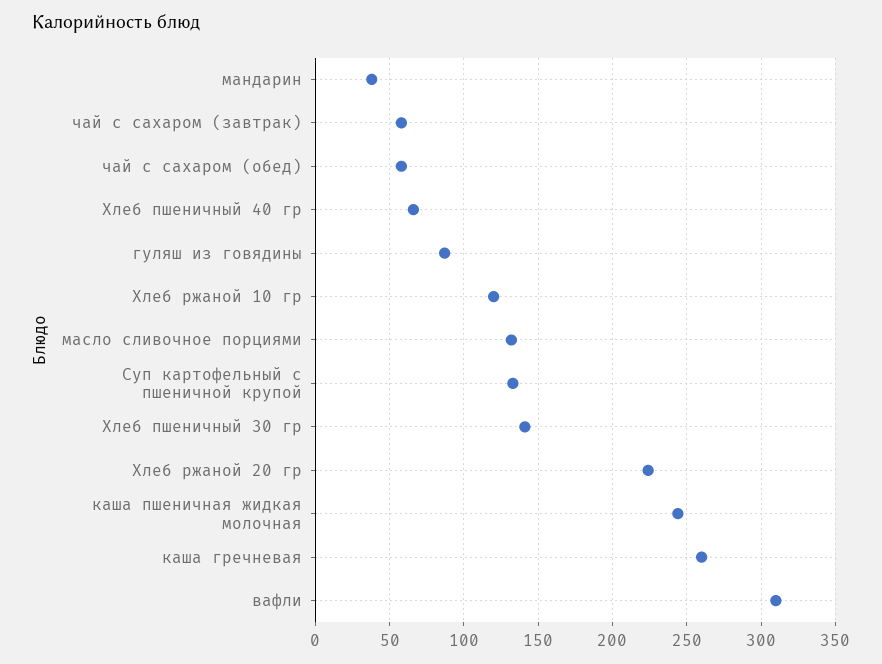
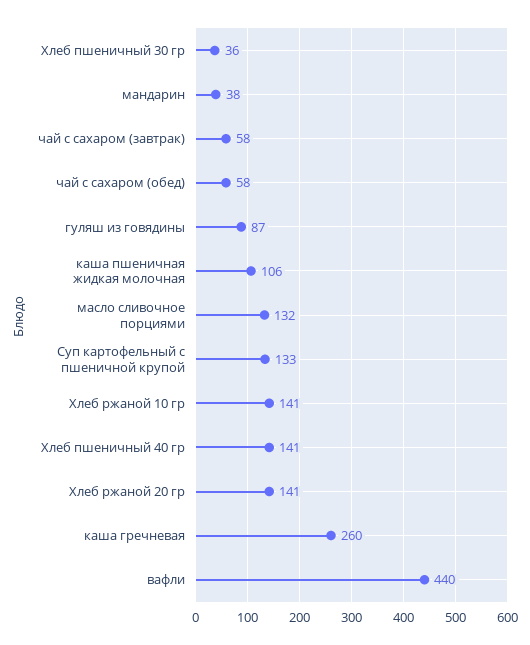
Хлеб пшеничный 40 гр: 65 -> 141
Хлеб ржаной 10 гр: 120 -> 141
Хлеб пшеничный 30 гр: 140 -> 36
Хлеб ржаной 20 гр: 225 -> 141
каша пшеничная жидкая молочная: 245 -> 106
вафли: 310 -> 440

